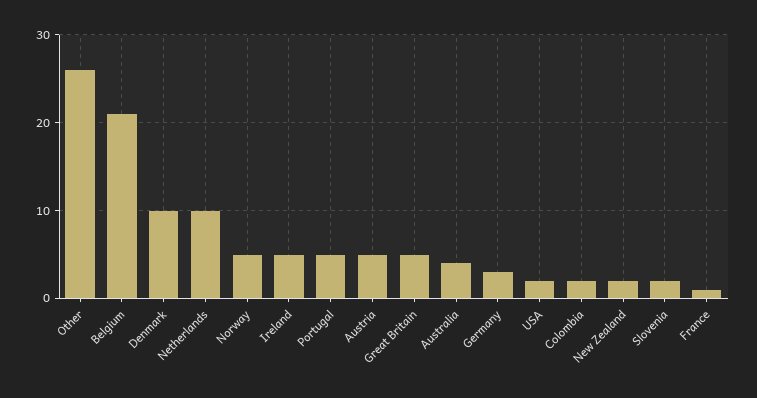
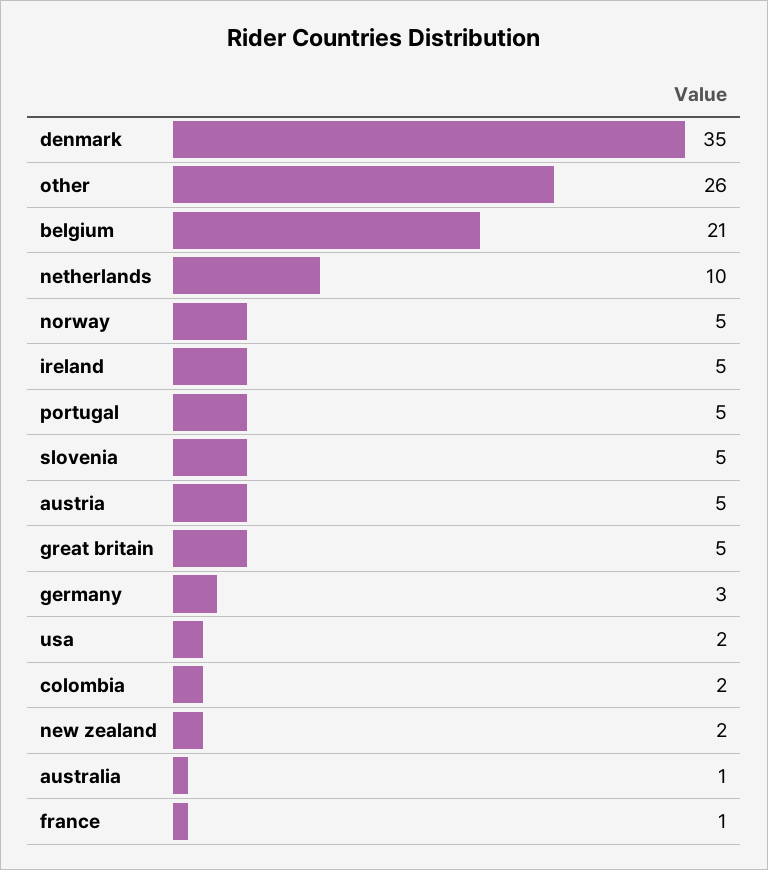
Denmark: 10 -> 35
Australia: 4 -> 1
Slovenia: 2 -> 5

